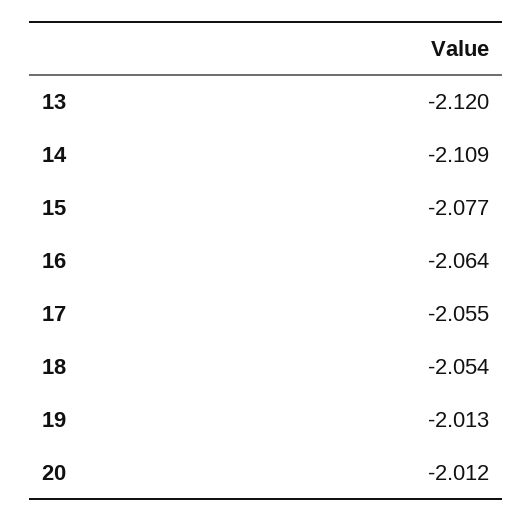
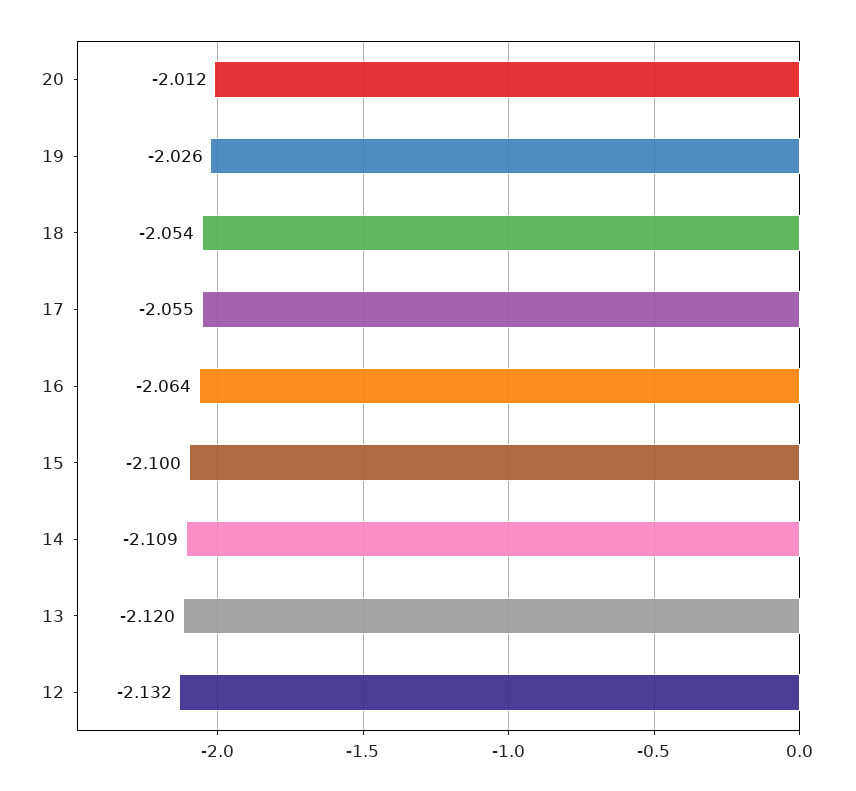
15: -2.077 -> -2.1
19: -2.013 -> -2.026
12: none -> -2.132

